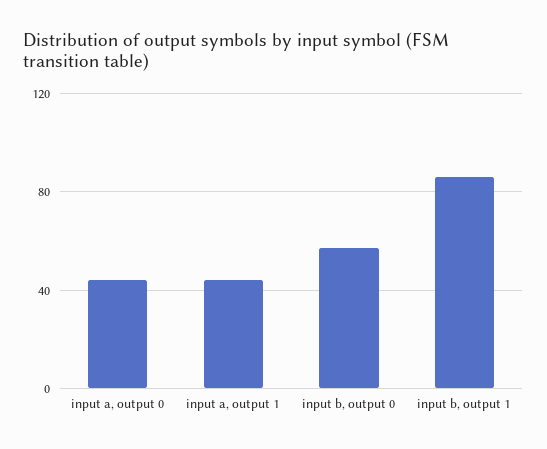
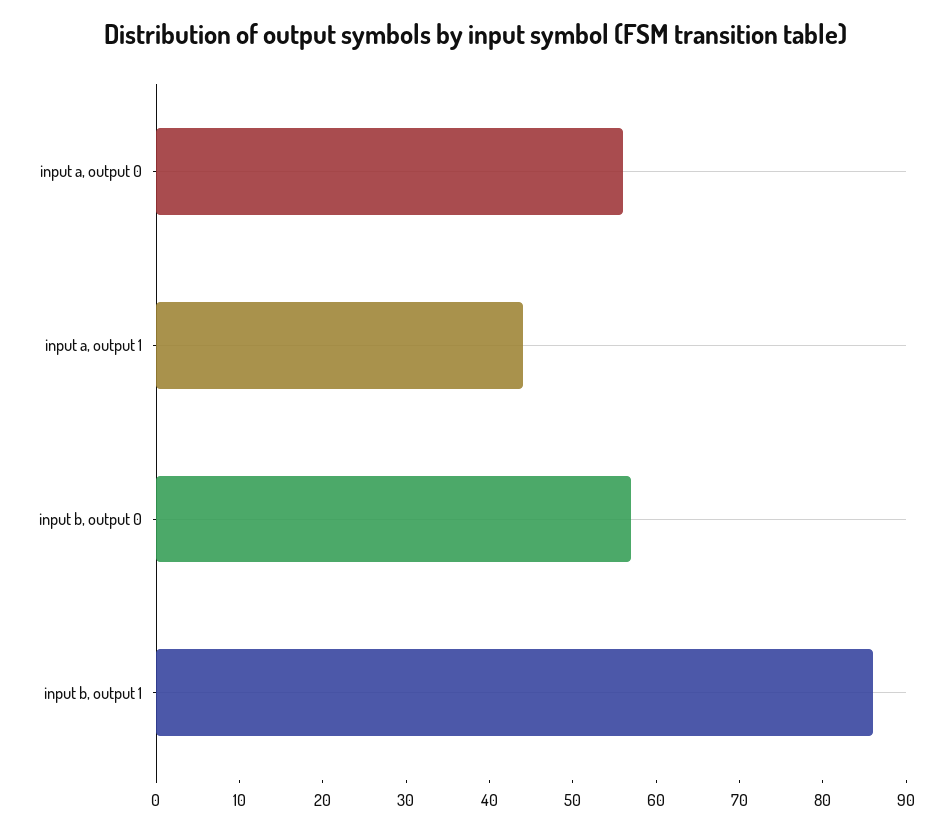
input a, output 0: 45 -> 56

